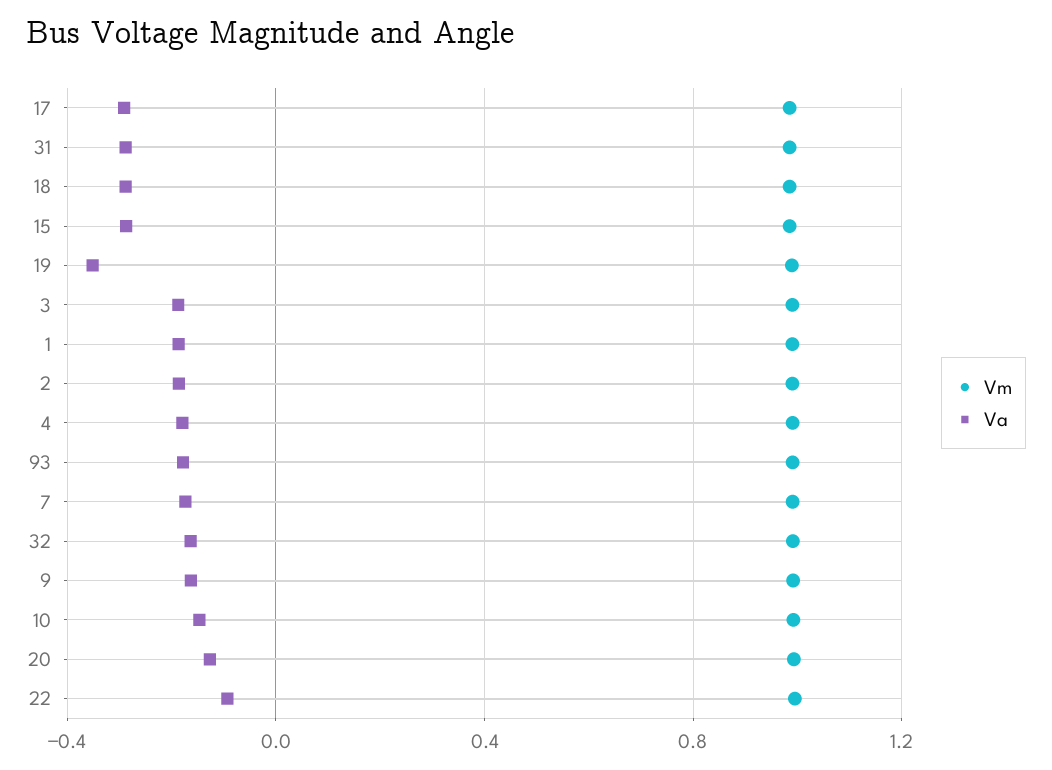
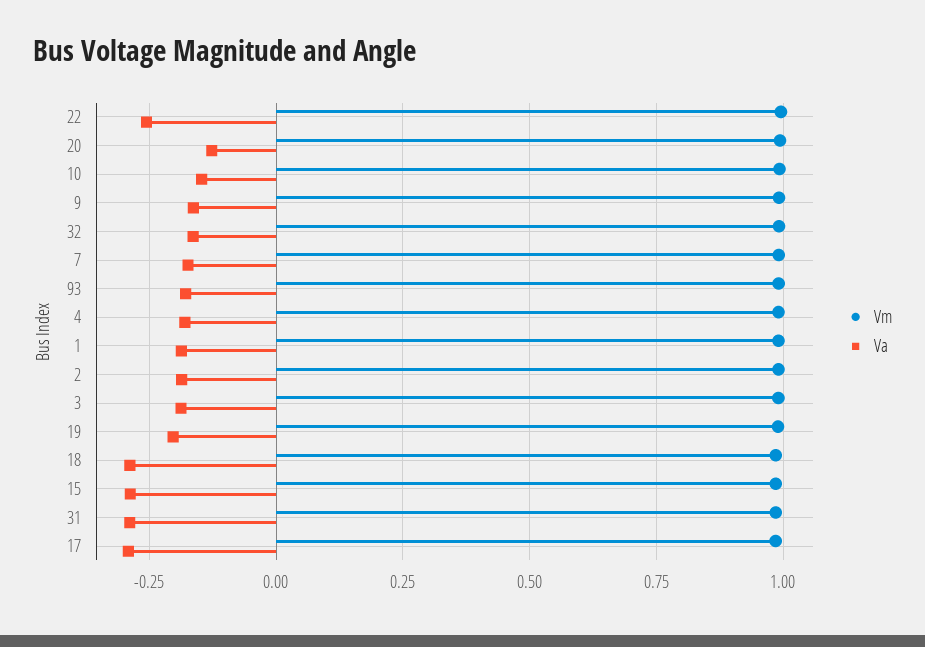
Va, 19: -0.35 -> -0.2
Va, 22: -0.1 -> -0.25

